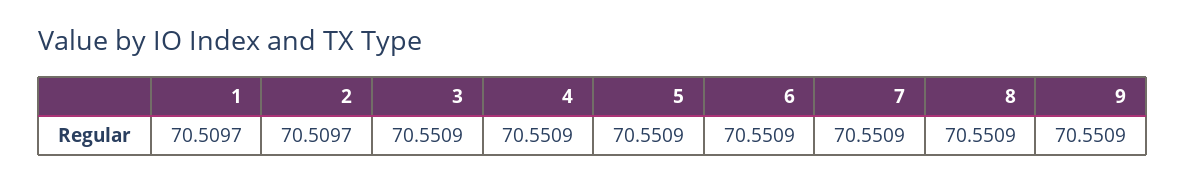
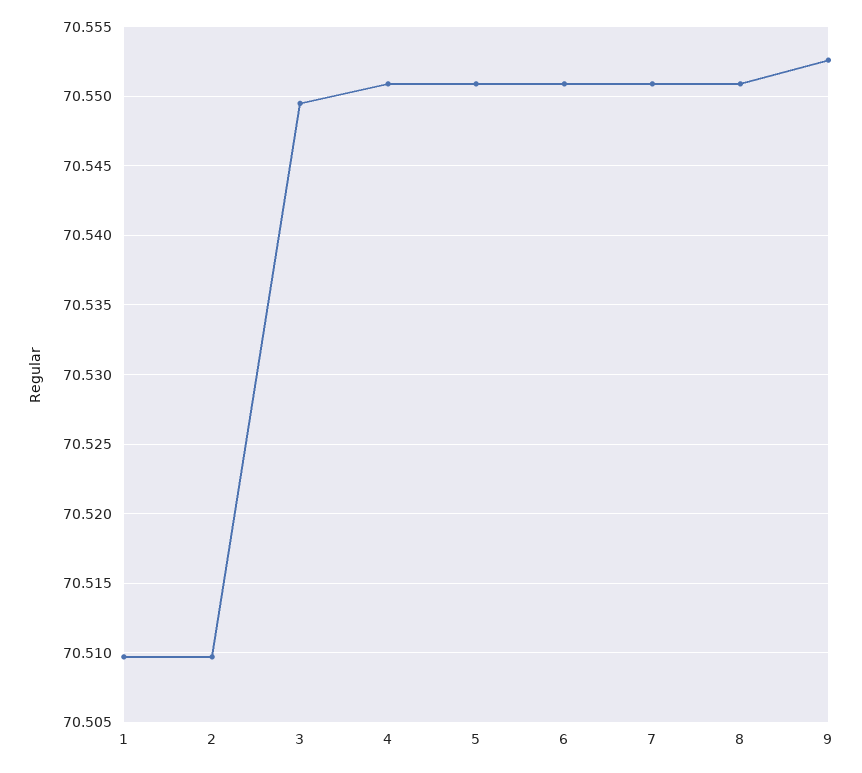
3: 70.5509 -> 70.5495
9: 70.5509 -> 70.5525

